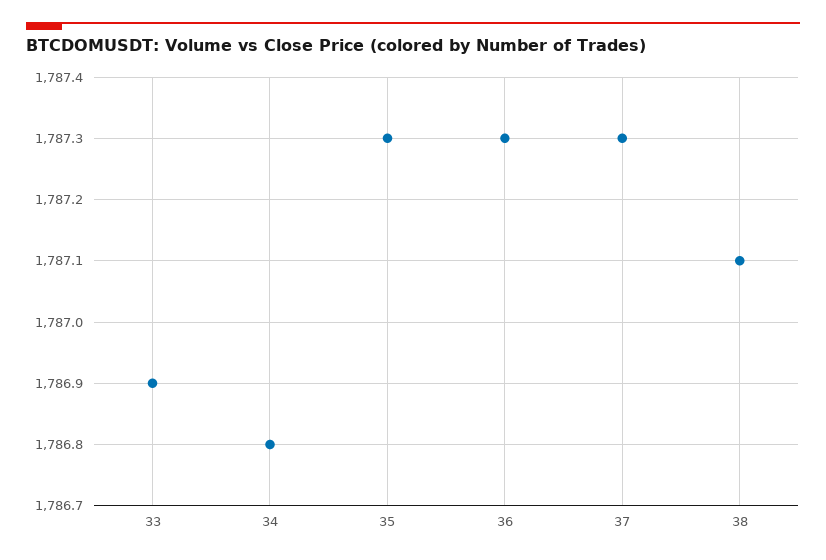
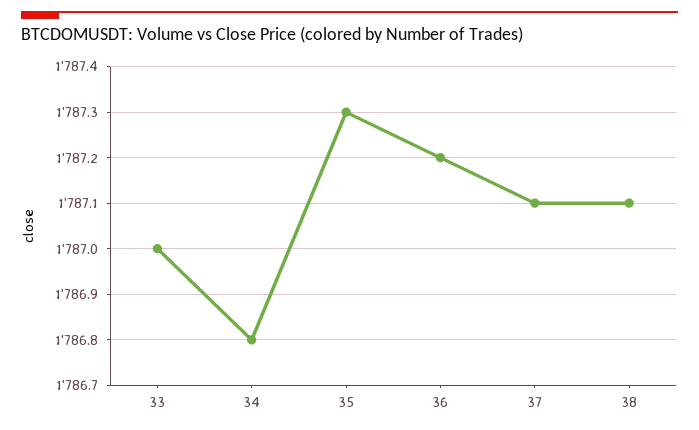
33: 1786.9 -> 1787
36: 1787.3 -> 1787.2
37: 1787.3 -> 1787.1

